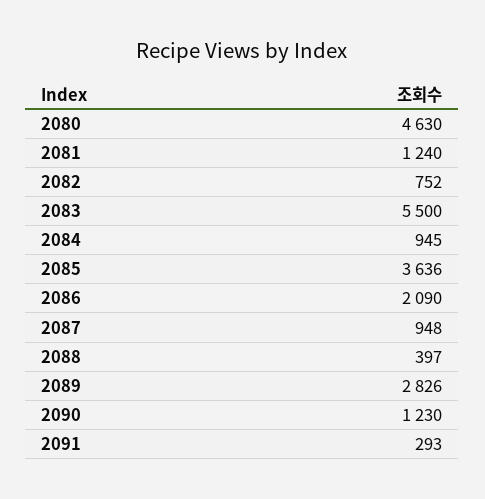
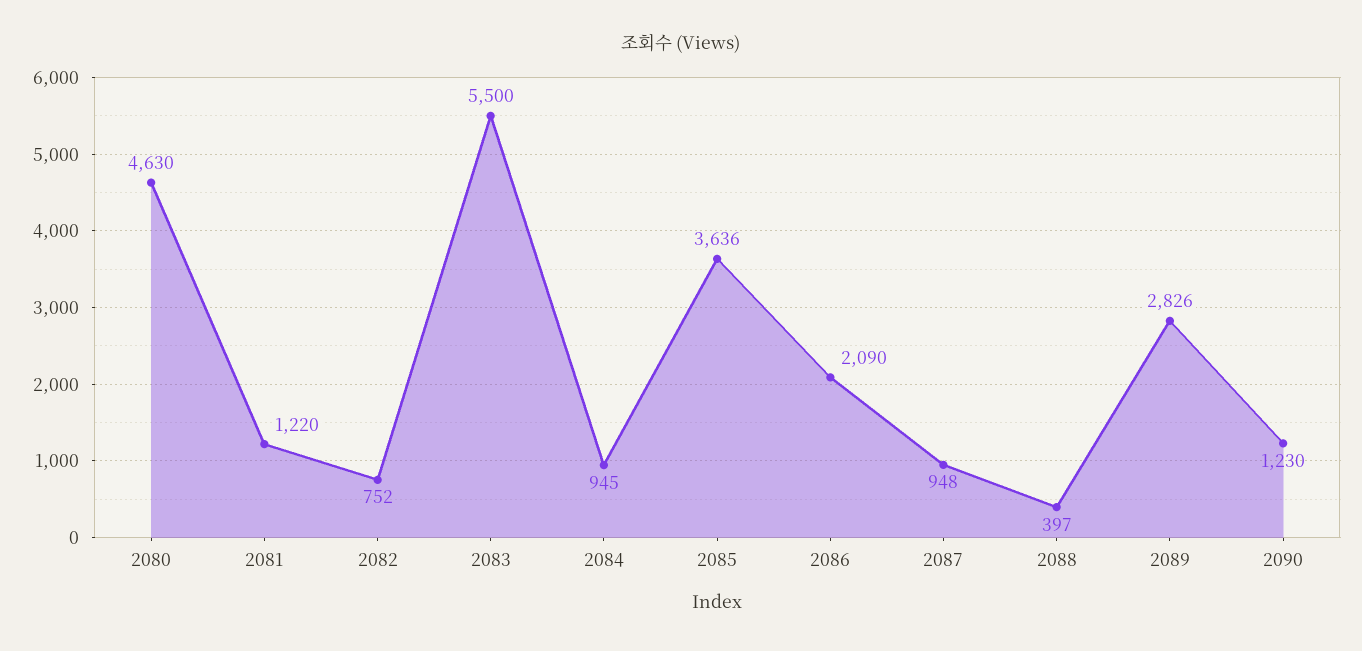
2081: 1240 -> 1220
2091: 293 -> none

